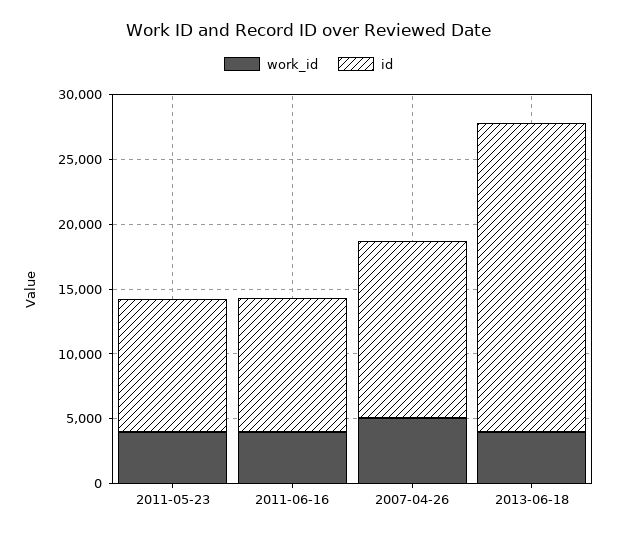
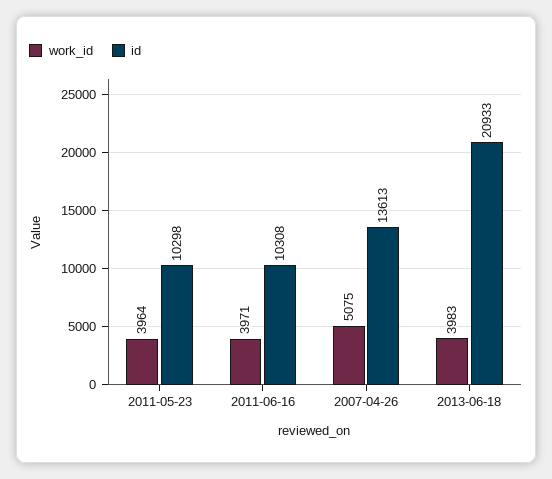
id, 2013-06-18: 24000 -> 20933

